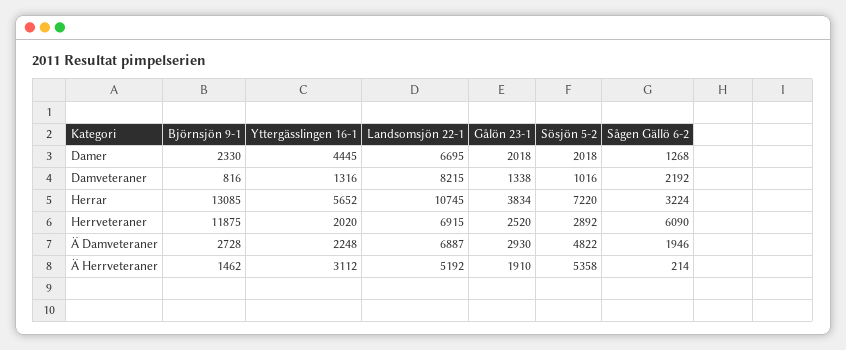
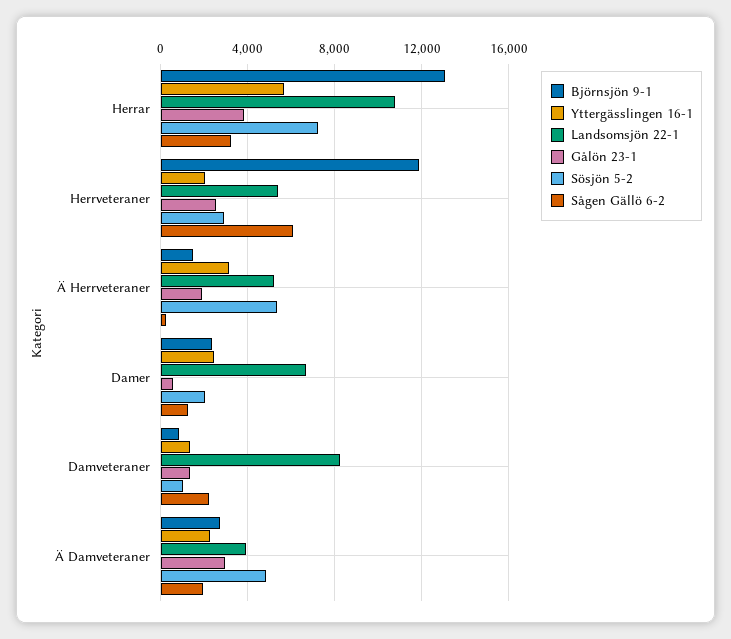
Yttergässlingen 16-1, Damer: 4445 -> 2500
Gålön 23-1, Damer: 2018 -> 500
Landsomsjön 22-1, Herrveteraner: 6915 -> 5500
Landsomsjön 22-1, Ä Damveteraner: 6887 -> 4000

